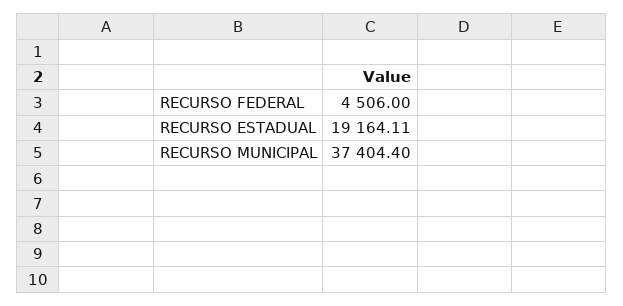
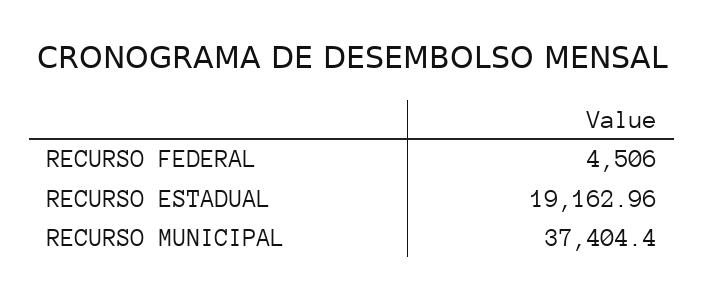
RECURSO ESTADUAL: 19164.11 -> 19162.96

